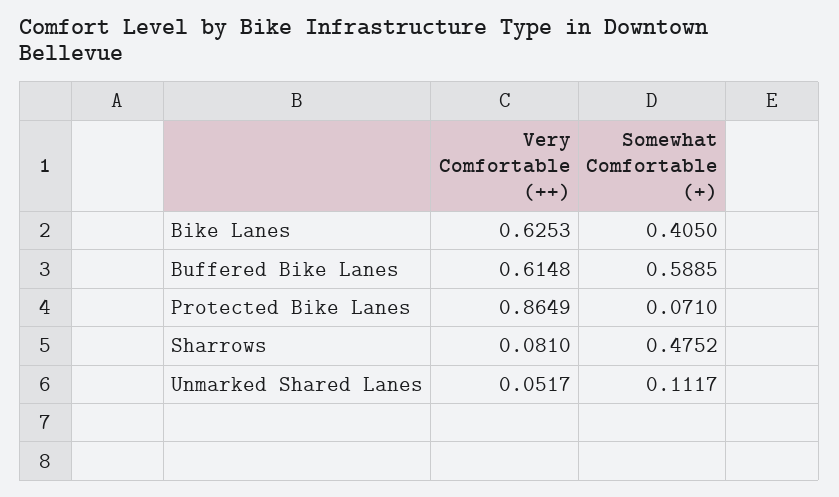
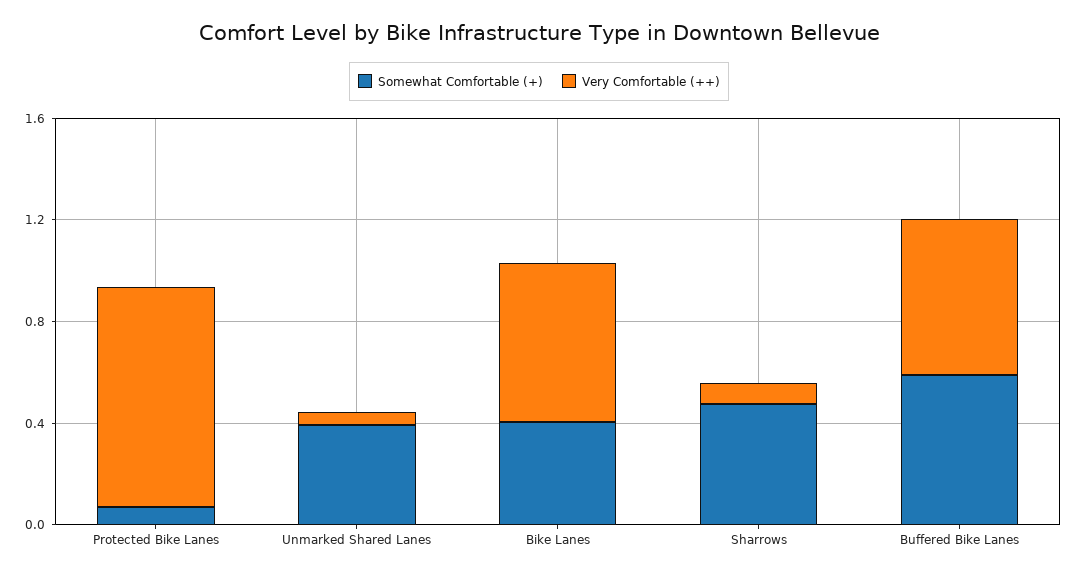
Somewhat Comfortable (+), Unmarked Shared Lanes: 0.1117 -> 0.4

